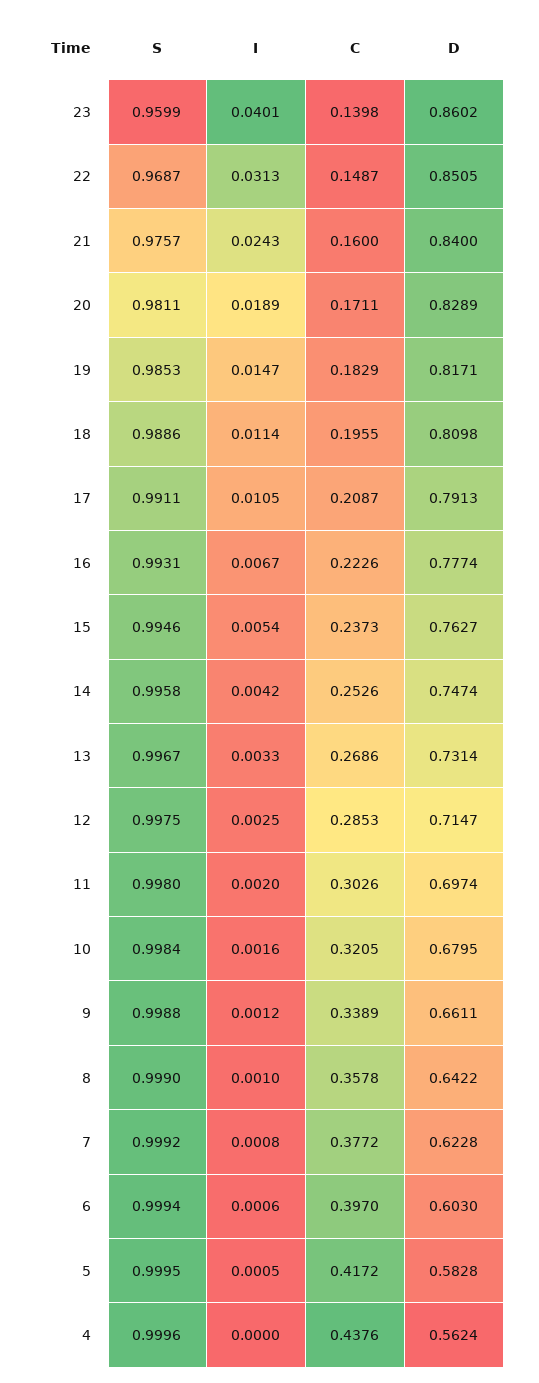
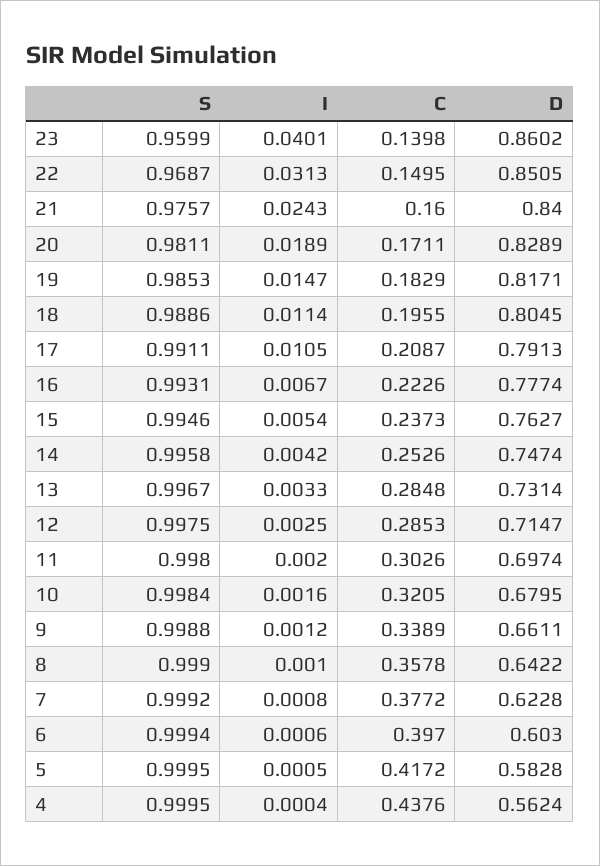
C, 22: 0.1487 -> 0.1495
D, 18: 0.8098 -> 0.8045
C, 13: 0.2686 -> 0.2848
S, 4: 0.9996 -> 0.9995
I, 4: 0 -> 0.0004

